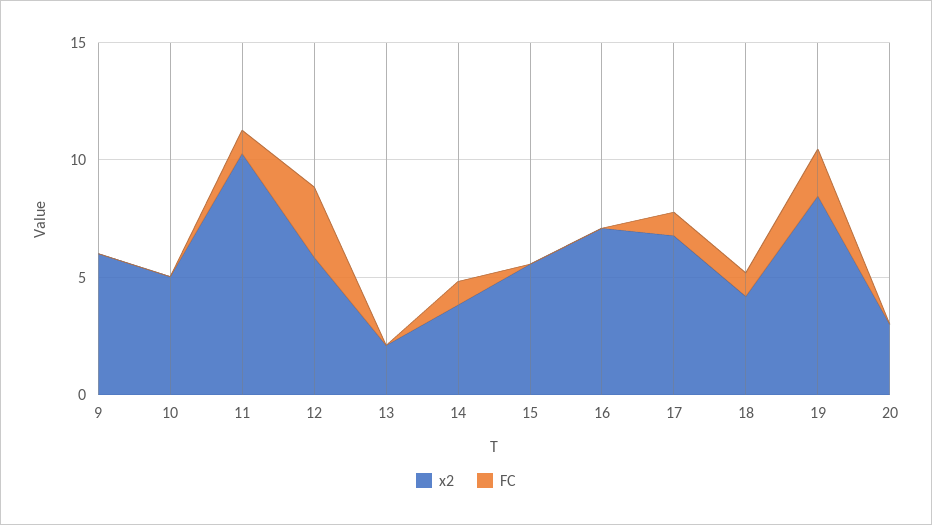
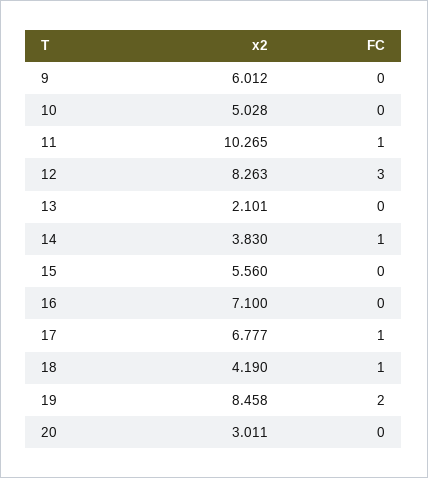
x2, 12: 6 -> 8.263

